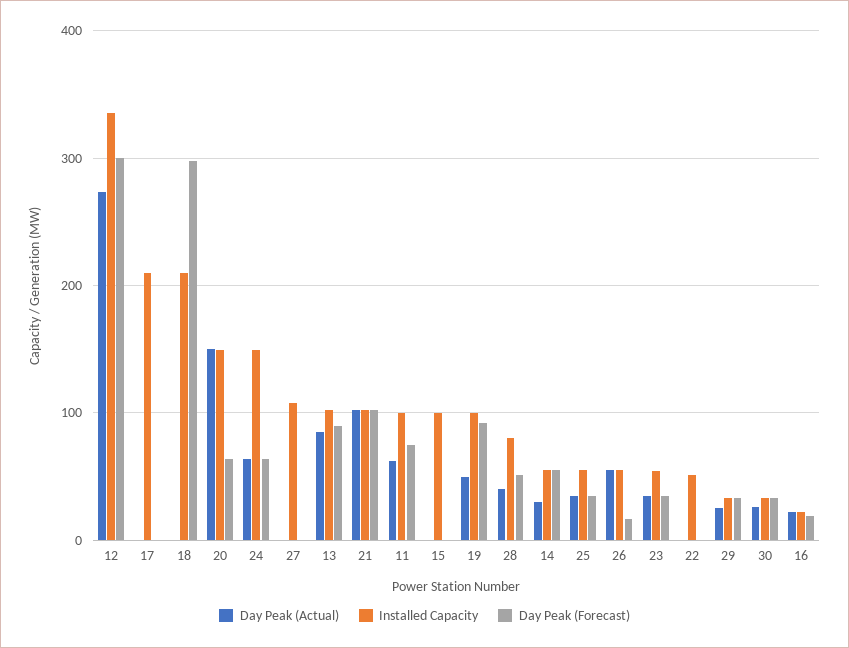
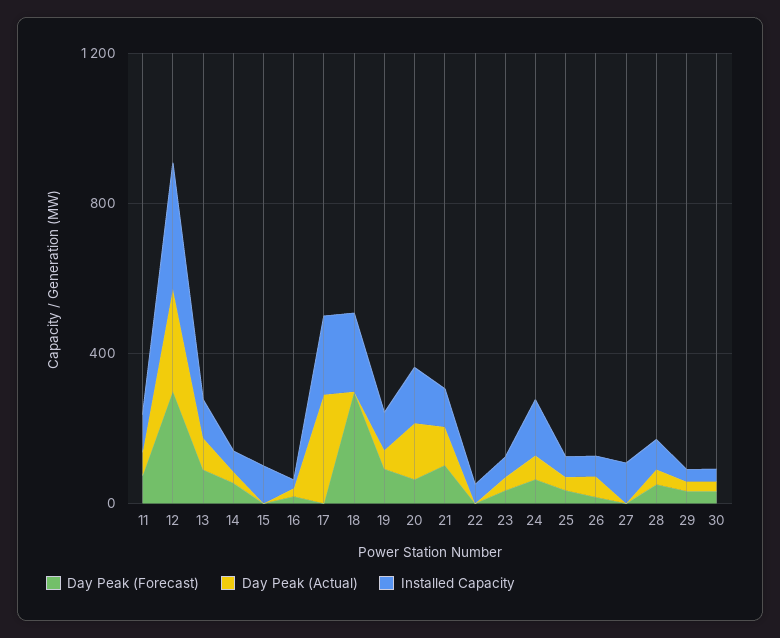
Day Peak (Actual), 17: 0 -> 300

